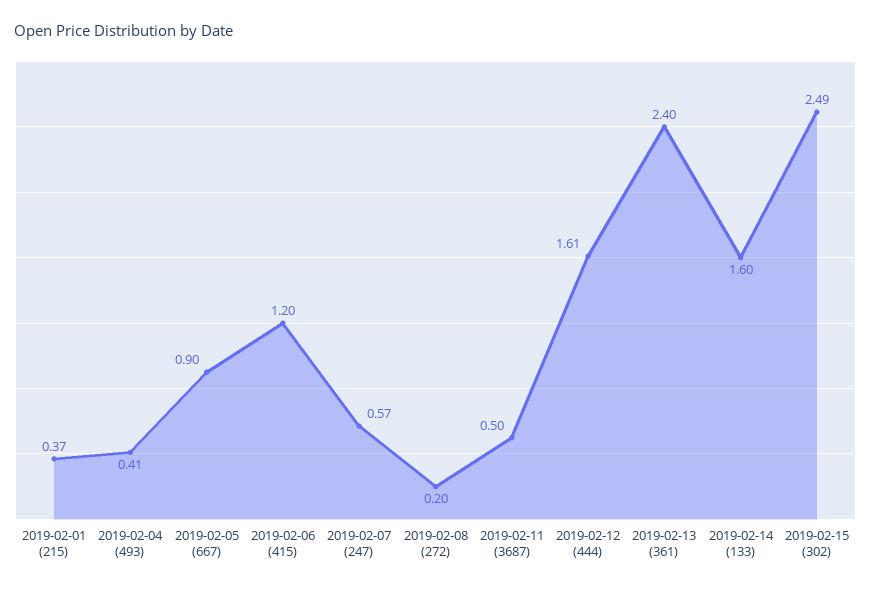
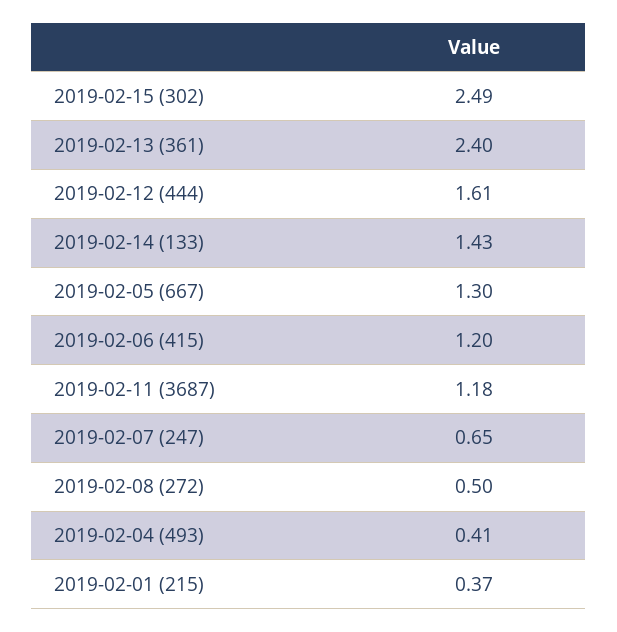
2019-02-05 (667): 0.9 -> 1.3
2019-02-07 (247): 0.57 -> 0.65
2019-02-08 (272): 0.2 -> 0.5
2019-02-11 (3687): 0.5 -> 1.18
2019-02-14 (133): 1.6 -> 1.43

